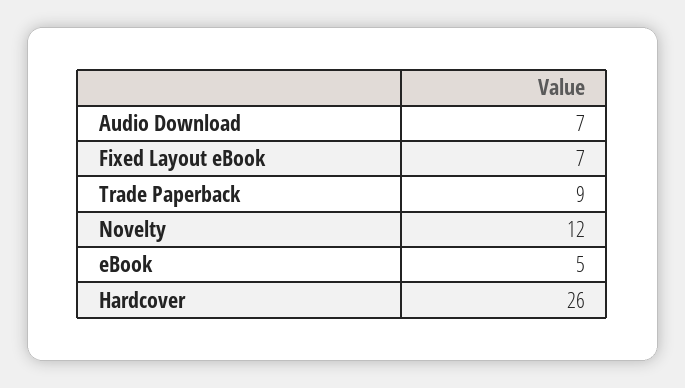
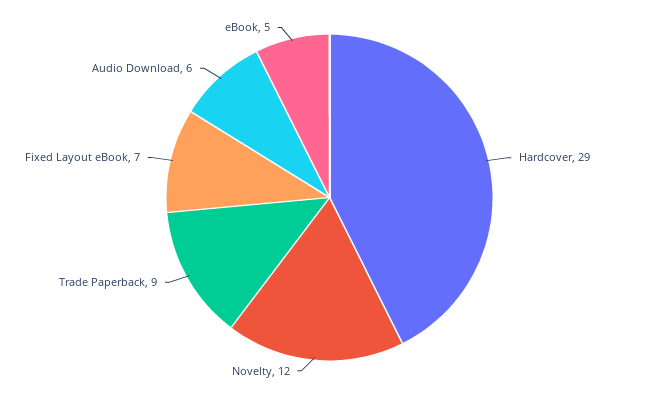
Audio Download: 7 -> 6
Hardcover: 26 -> 29

